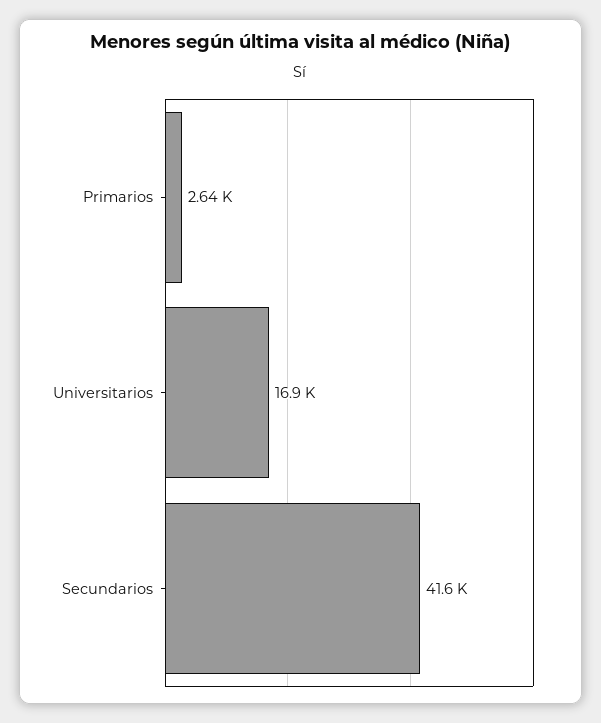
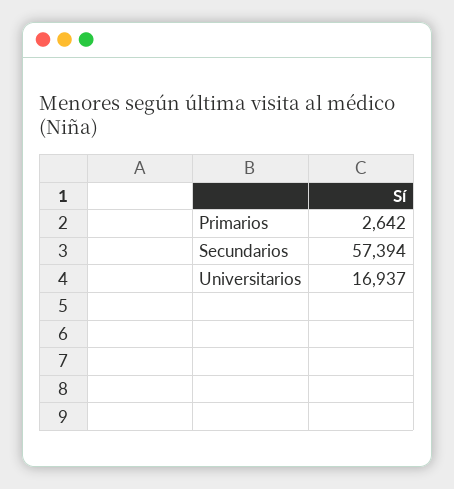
Secundarios: 41600 -> 57394

